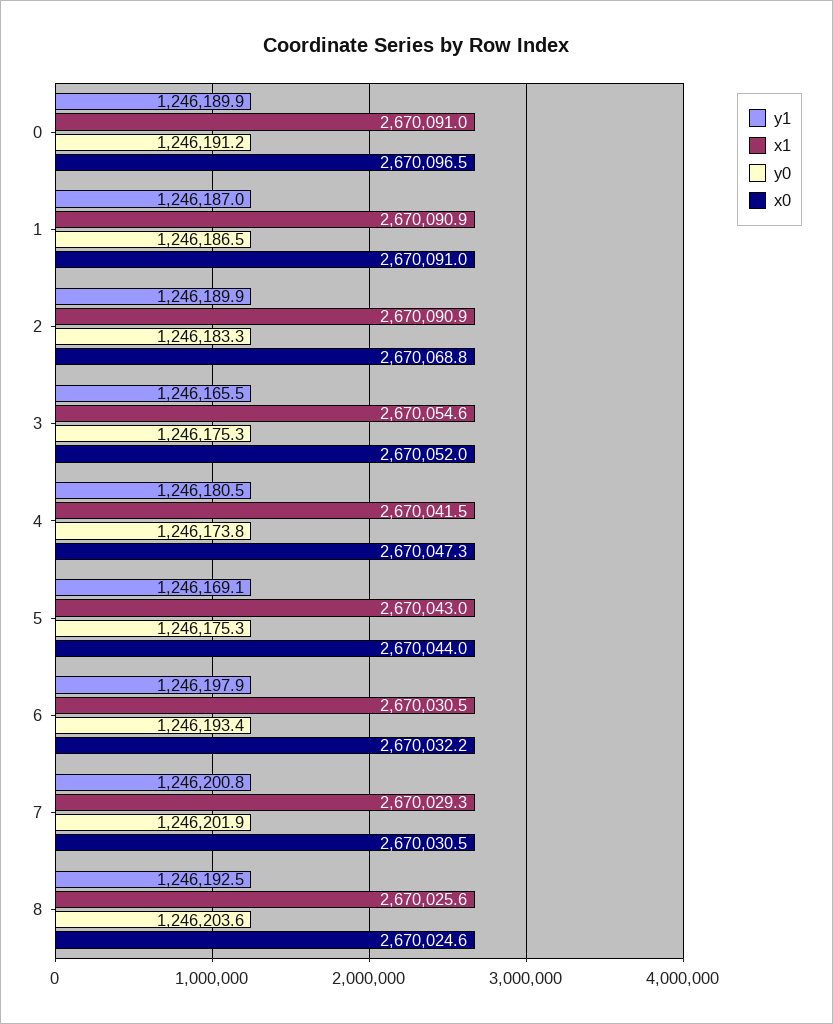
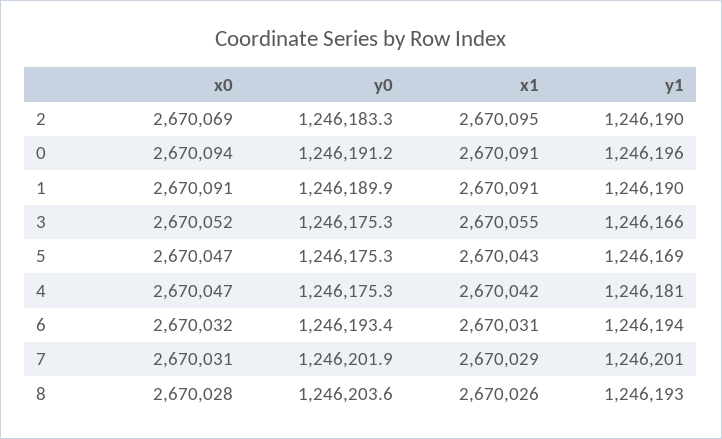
y1, 0: 1246189.9 -> 1246196
x0, 0: 2670096.5 -> 2670094
y1, 1: 1246187 -> 1246190
y0, 1: 1246186.5 -> 1246189.9
x1, 2: 2670090.9 -> 2670095
y0, 4: 1246173.8 -> 1246175.3
x0, 5: 2670044 -> 2670047
y1, 6: 1246197.9 -> 1246194
x0, 8: 2670024.6 -> 2670028

